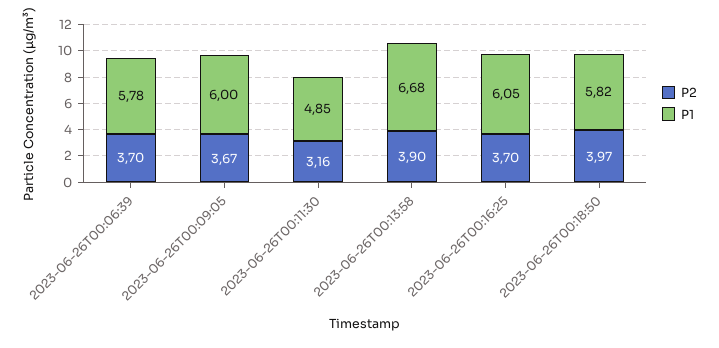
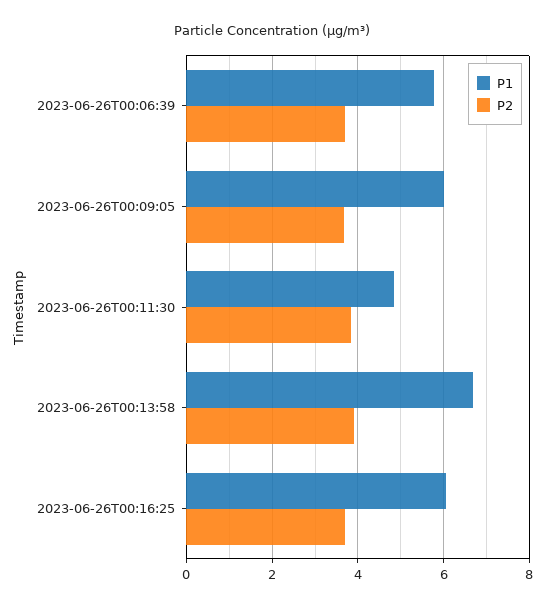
P2, 2023-06-26T00:11:30: 3.16 -> 3.8
P2, 2023-06-26T00:18:50: 3.97 -> none
P1, 2023-06-26T00:18:50: 5.82 -> none

